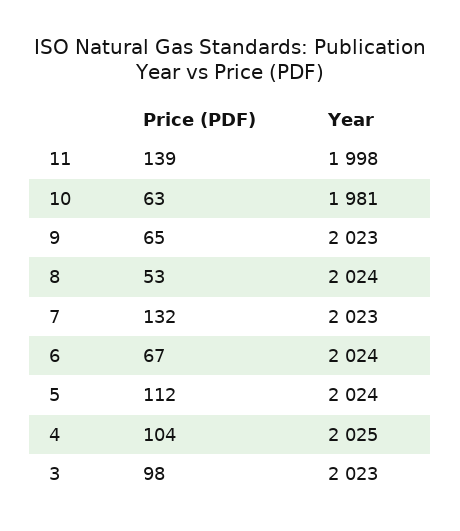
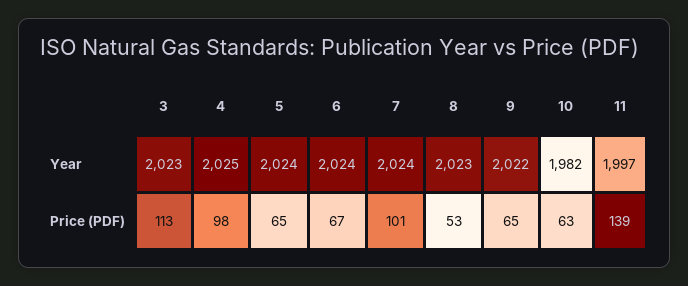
Year, 11: 1998 -> 1997
Year, 10: 1981 -> 1982
Year, 9: 2023 -> 2022
Year, 8: 2024 -> 2023
Price (PDF), 7: 132 -> 101
Year, 7: 2023 -> 2024
Price (PDF), 5: 112 -> 65
Price (PDF), 4: 104 -> 98
Price (PDF), 3: 98 -> 113

